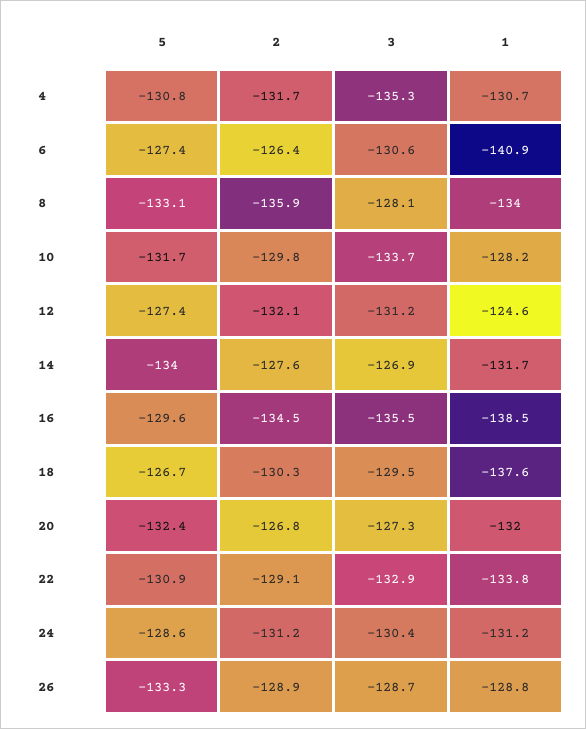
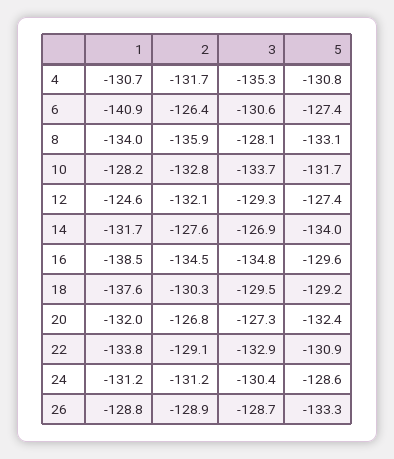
2, 10: -129.8 -> -132.8
3, 12: -131.2 -> -129.3
3, 16: -135.5 -> -134.8
5, 18: -126.7 -> -129.2

